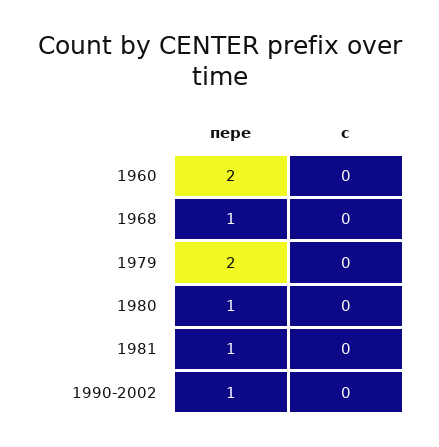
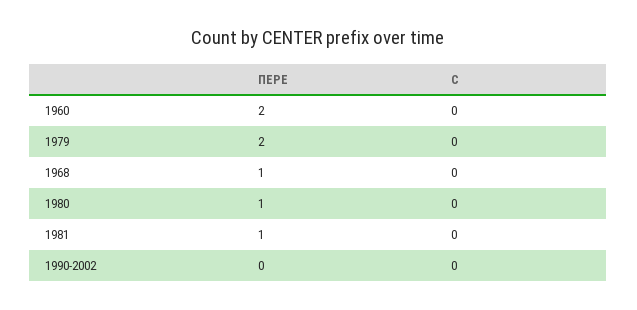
пере, 1990-2002: 1 -> 0

